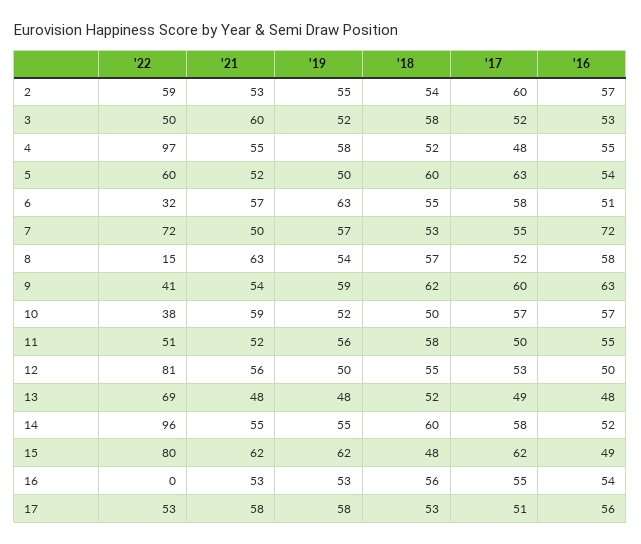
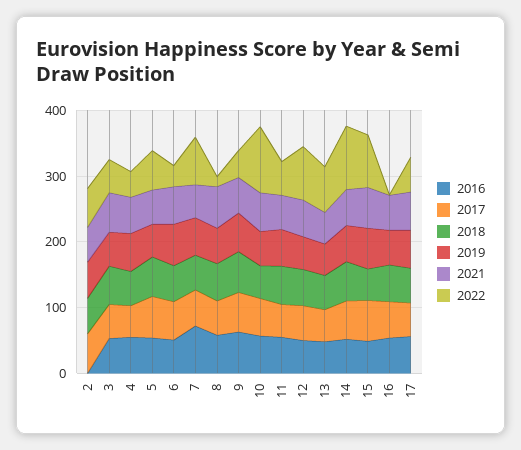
'16, 2: 57 -> 0
'22, 4: 97 -> 40
'22, 10: 38 -> 100

